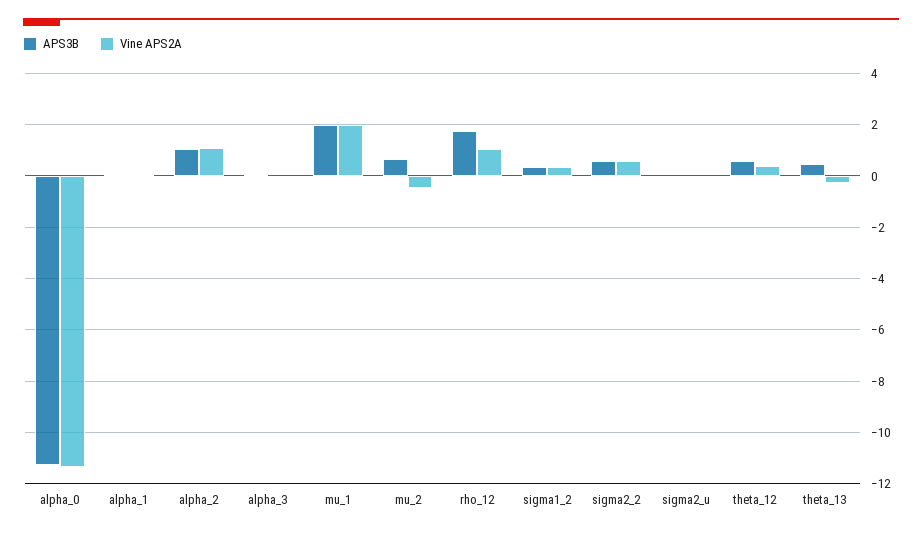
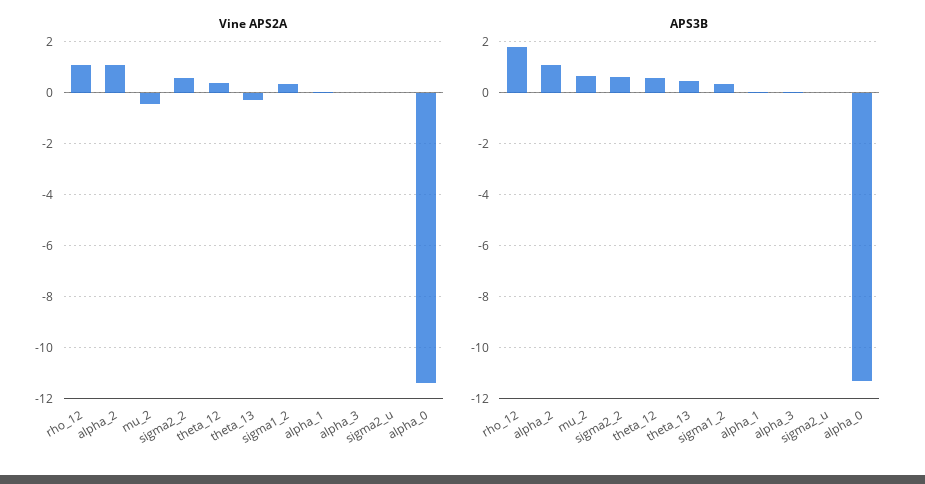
APS3B, mu_1: 2 -> none
Vine APS2A, mu_1: 2 -> none

